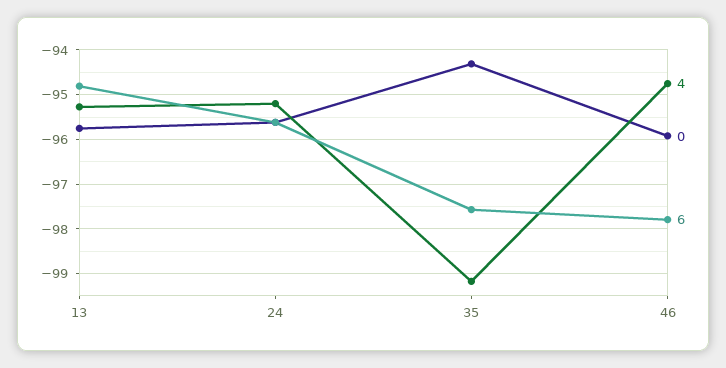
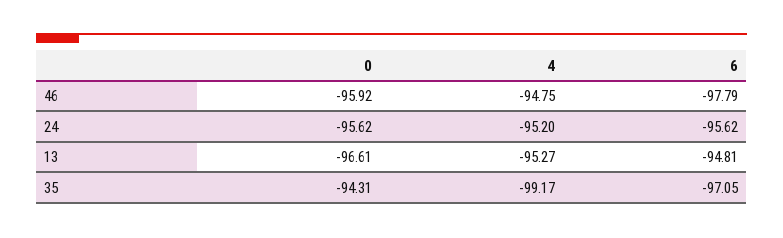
0, 13: -95.8 -> -96.61
6, 35: -97.6 -> -97.05

